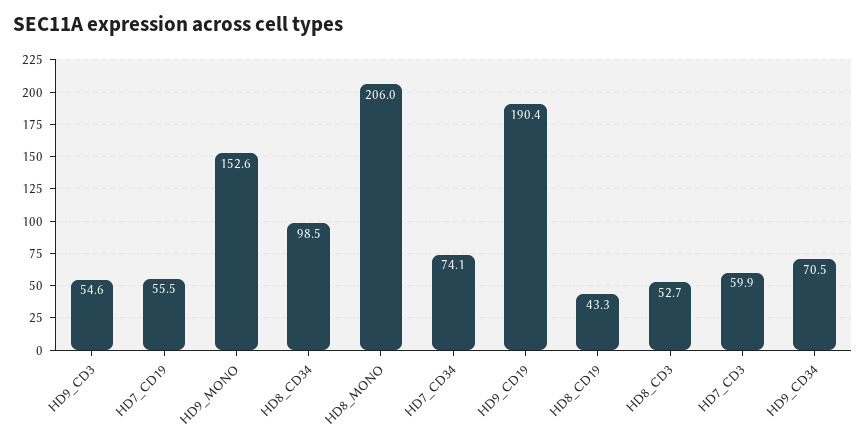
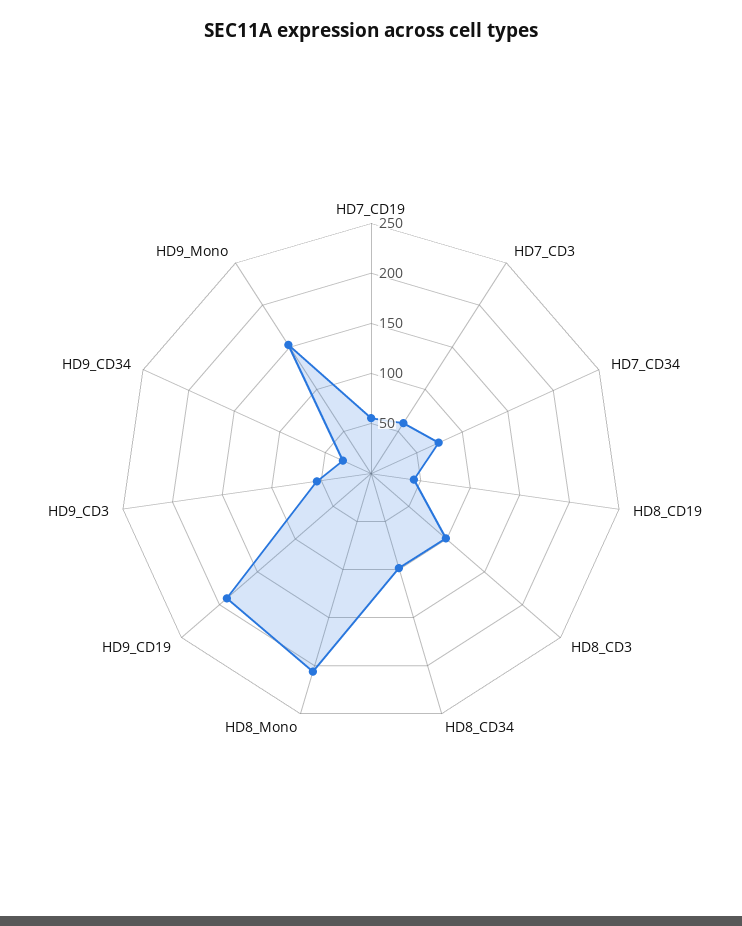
HD8_CD3: 52.7 -> 100
HD9_CD34: 70.5 -> 30

